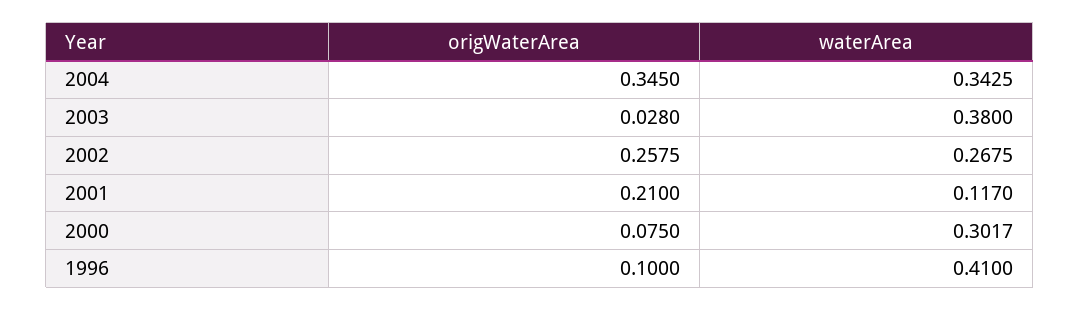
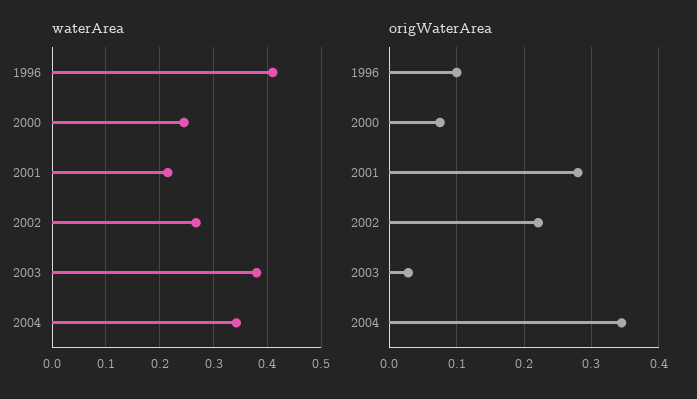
origWaterArea, 2002: 0.2575 -> 0.22
origWaterArea, 2001: 0.21 -> 0.28
waterArea, 2001: 0.117 -> 0.22
waterArea, 2000: 0.3017 -> 0.24

